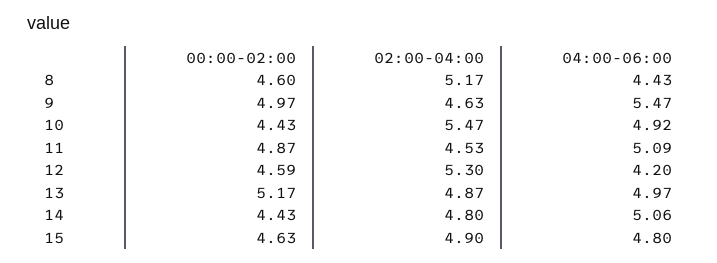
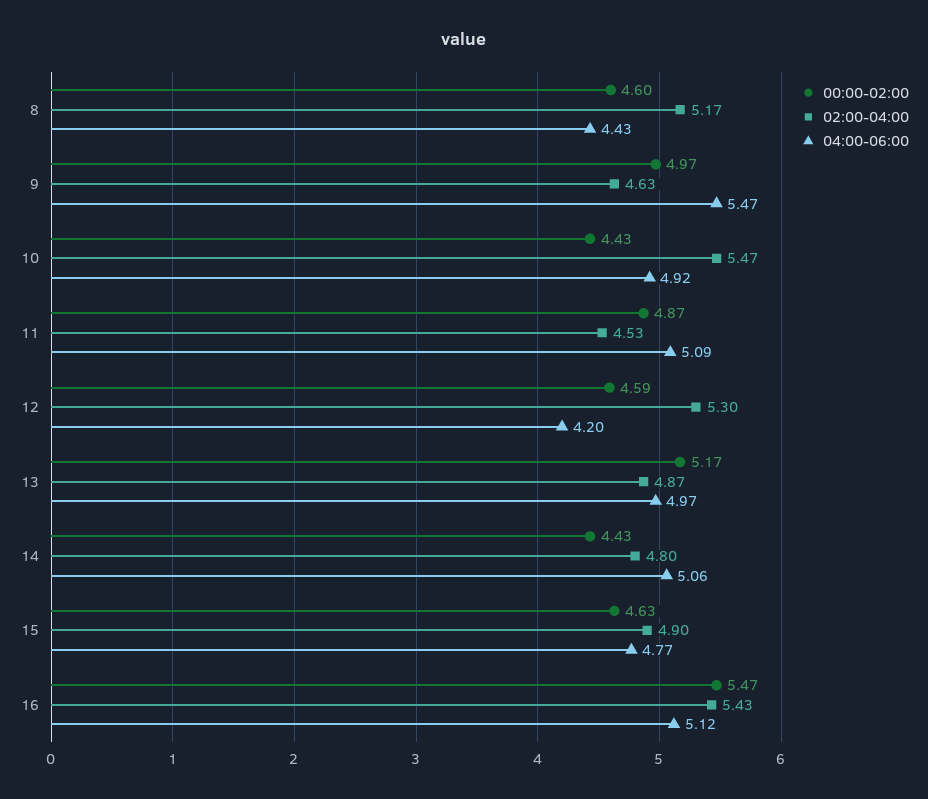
04:00-06:00, 15: 4.8 -> 4.77
00:00-02:00, 16: none -> 5.47
02:00-04:00, 16: none -> 5.43
04:00-06:00, 16: none -> 5.12

